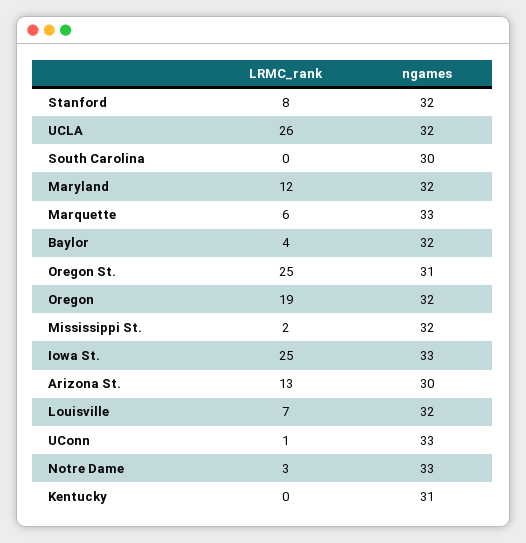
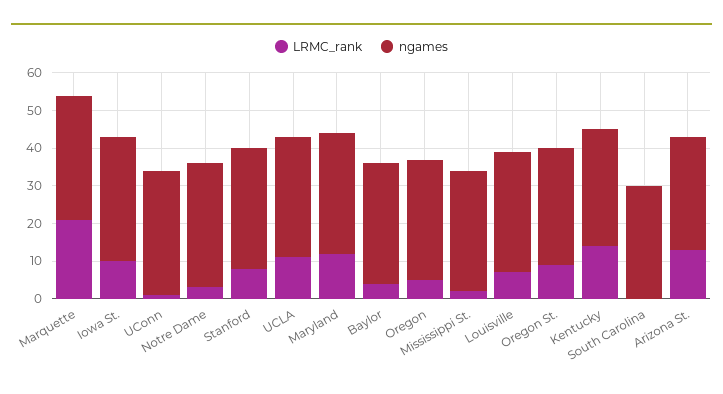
LRMC_rank, UCLA: 26 -> 10
LRMC_rank, Marquette: 6 -> 20
LRMC_rank, Oregon St.: 25 -> 10
LRMC_rank, Oregon: 19 -> 5
LRMC_rank, Iowa St.: 25 -> 10
LRMC_rank, Kentucky: 0 -> 15

